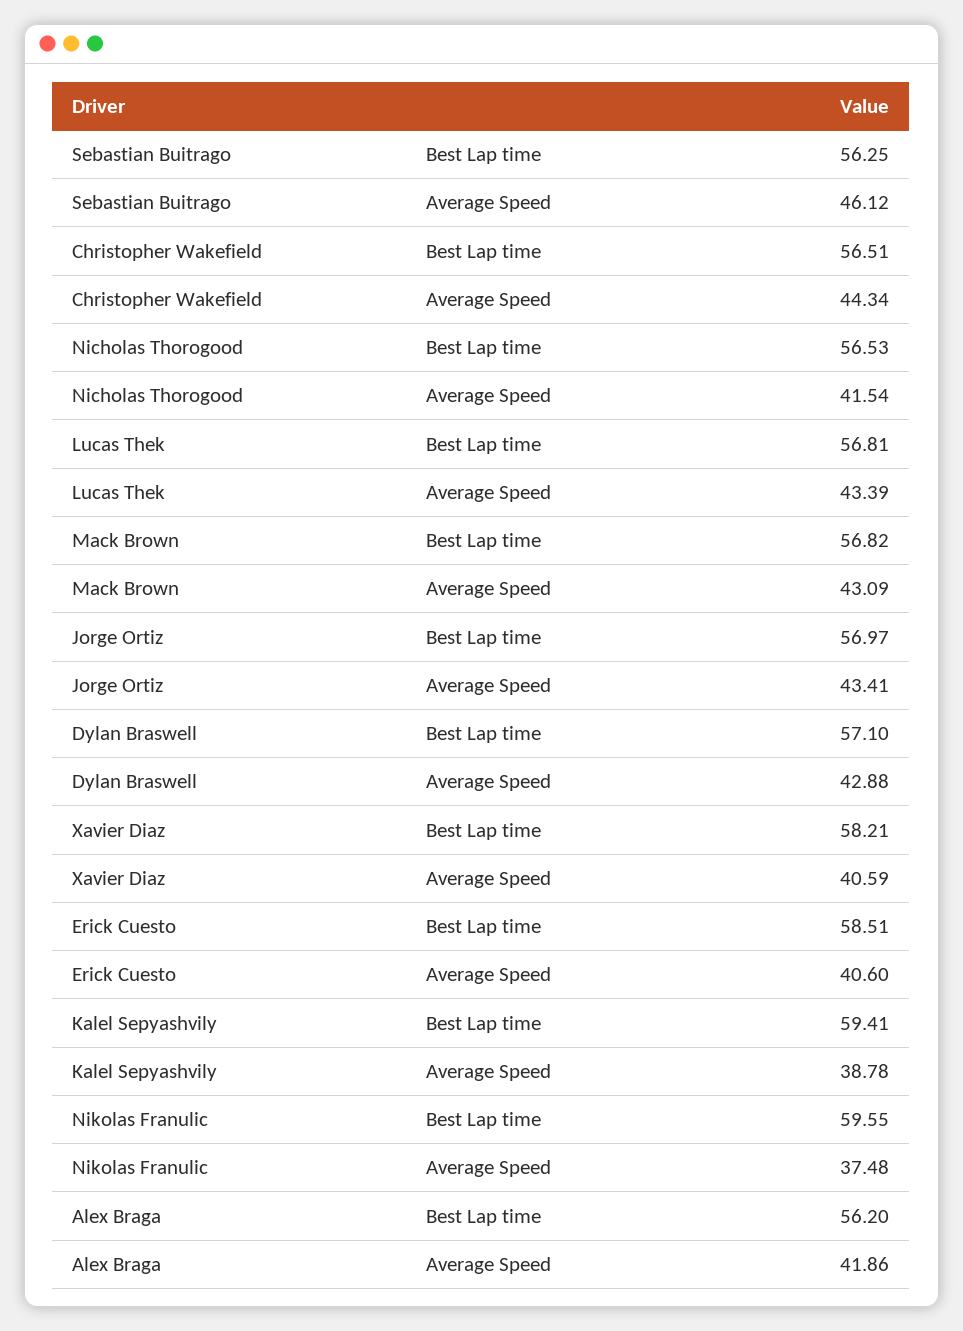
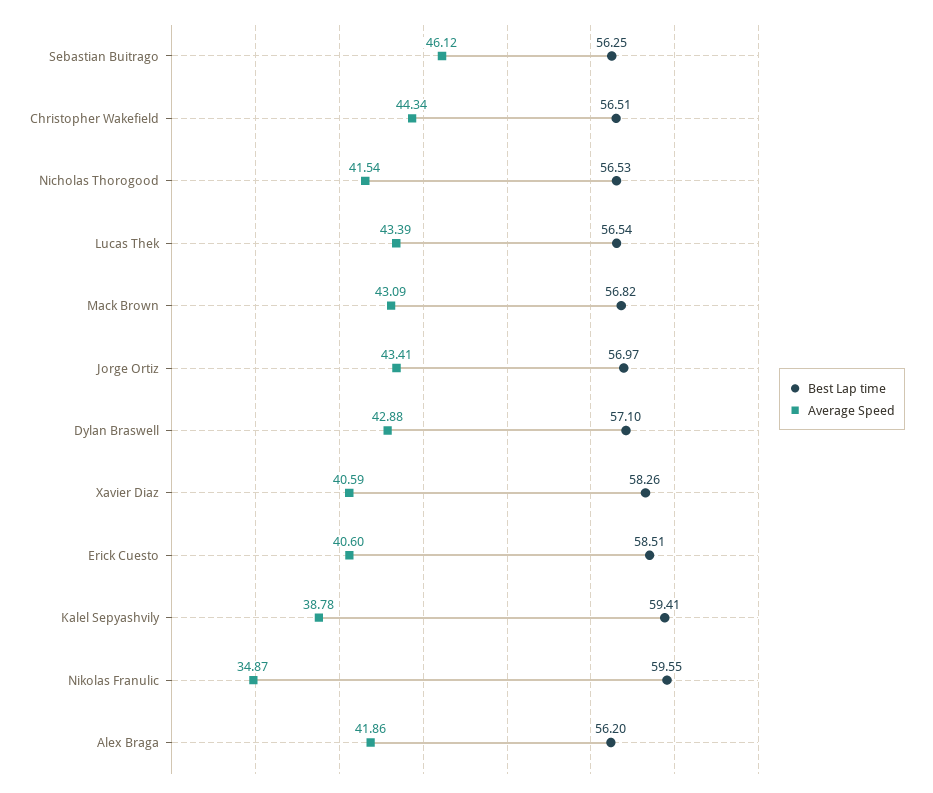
Best Lap time, Lucas Thek: 56.81 -> 56.54
Best Lap time, Xavier Diaz: 58.21 -> 58.26
Average Speed, Nikolas Franulic: 37.48 -> 34.87

